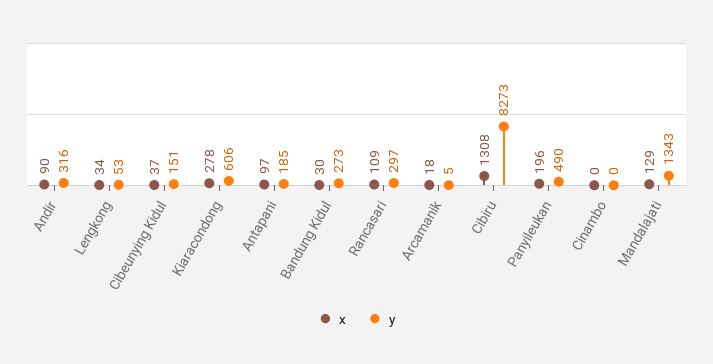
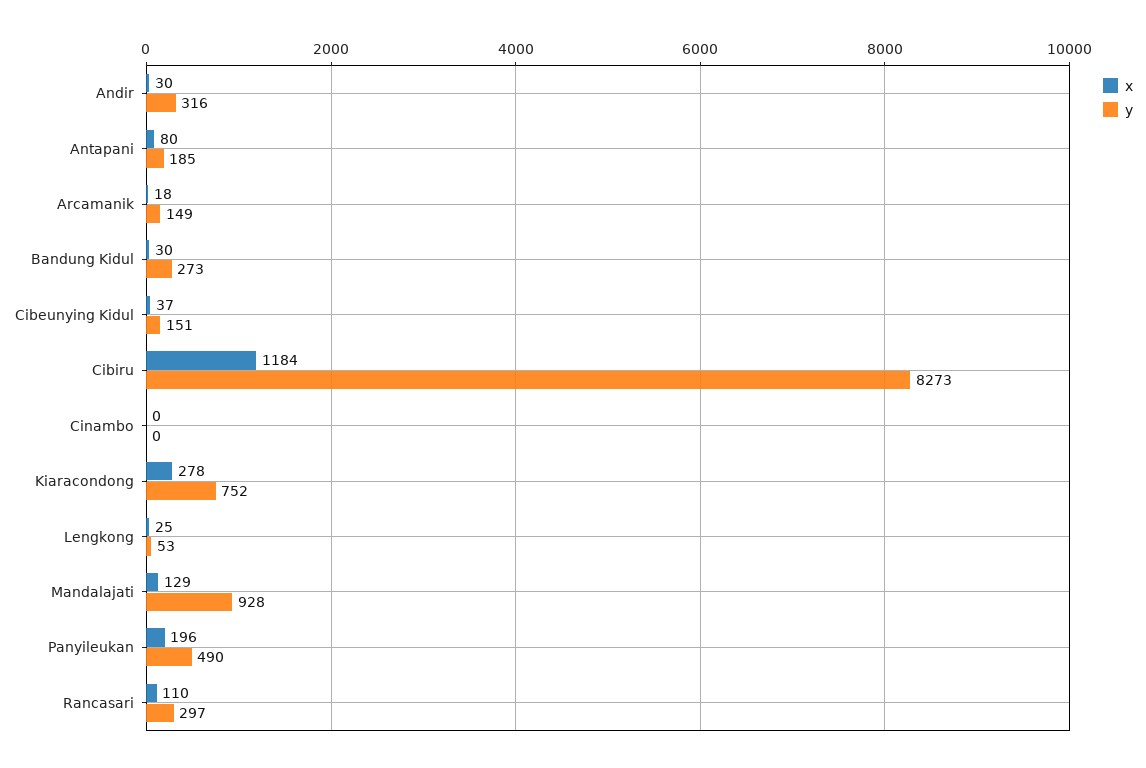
x, Andir: 90 -> 30
x, Lengkong: 34 -> 25
y, Kiaracondong: 606 -> 752
x, Antapani: 97 -> 80
x, Rancasari: 109 -> 110
y, Arcamanik: 5 -> 149
x, Cibiru: 1308 -> 1184
y, Mandalajati: 1343 -> 928

